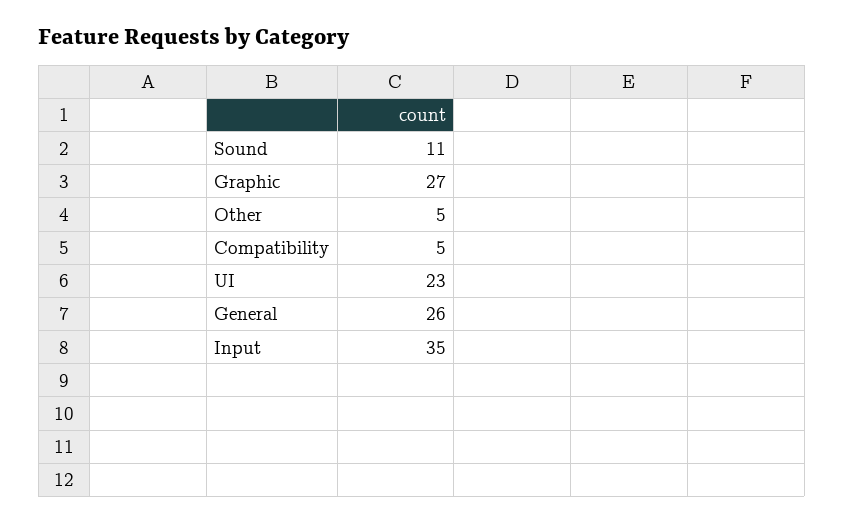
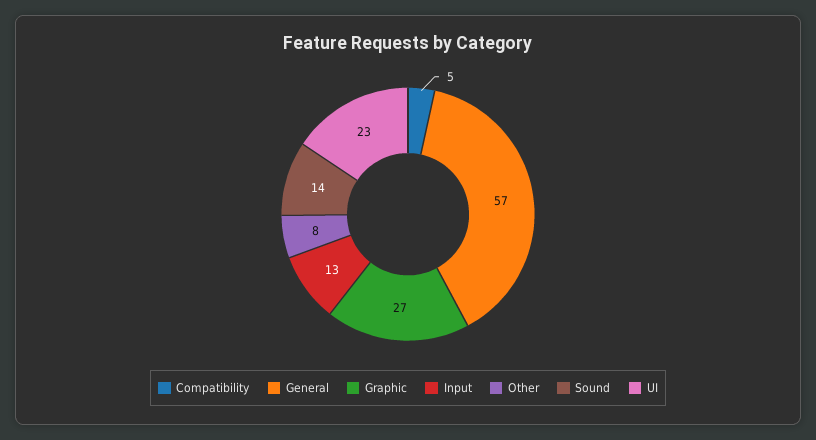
Sound: 11 -> 14
Other: 5 -> 8
General: 26 -> 57
Input: 35 -> 13

